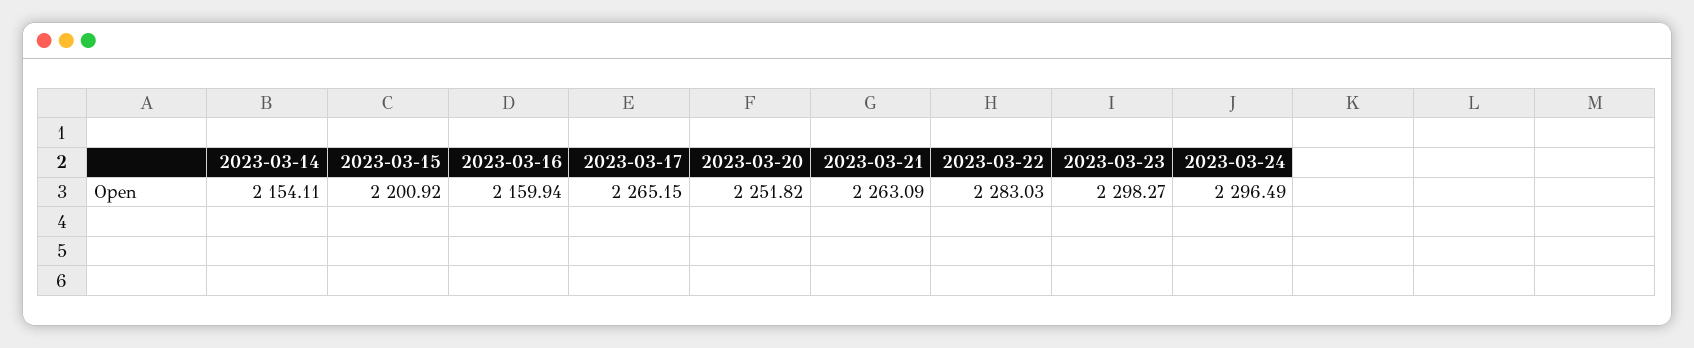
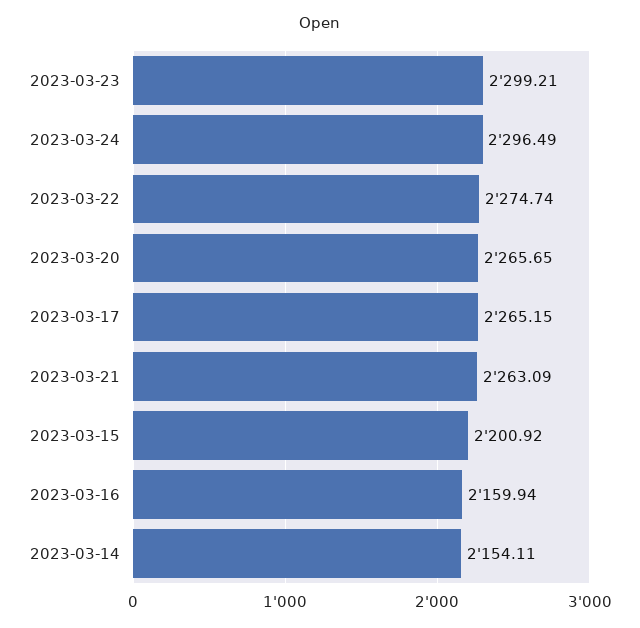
2023-03-20: 2251.82 -> 2265.65
2023-03-22: 2283.03 -> 2274.74
2023-03-23: 2298.27 -> 2299.21

